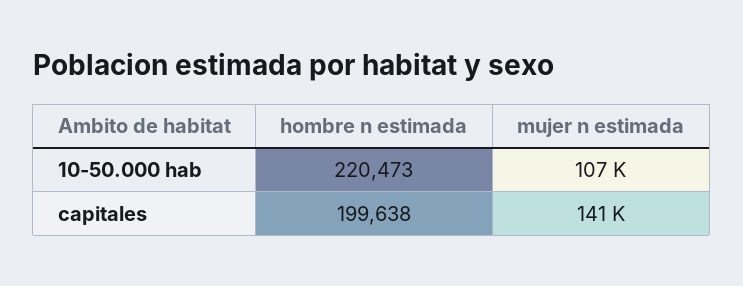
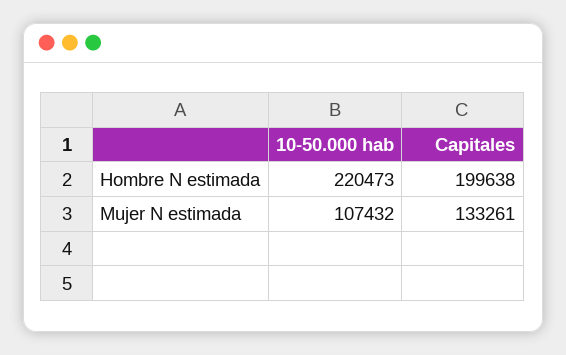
mujer n estimada, capitales: 141000 -> 133261

